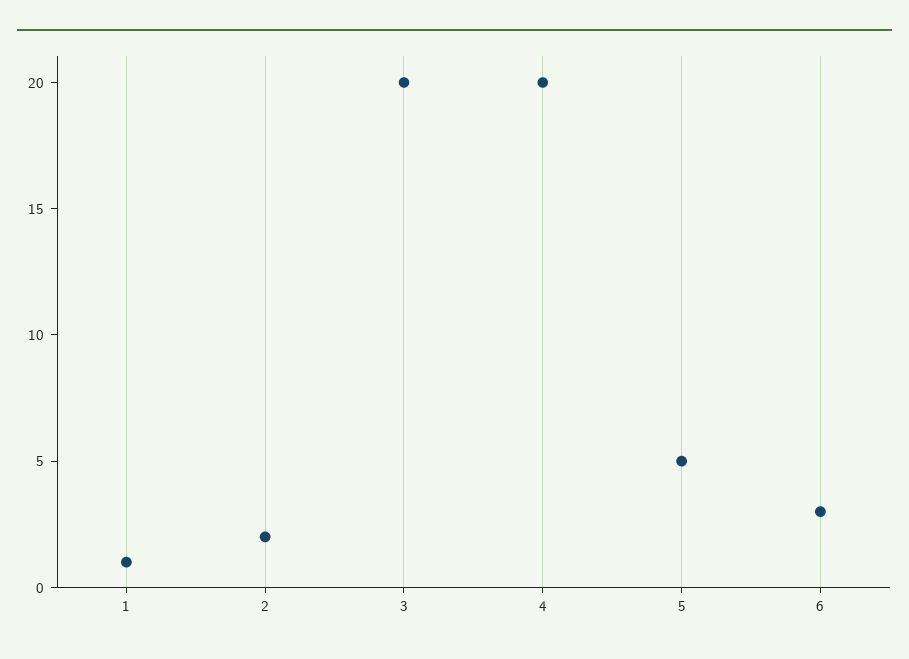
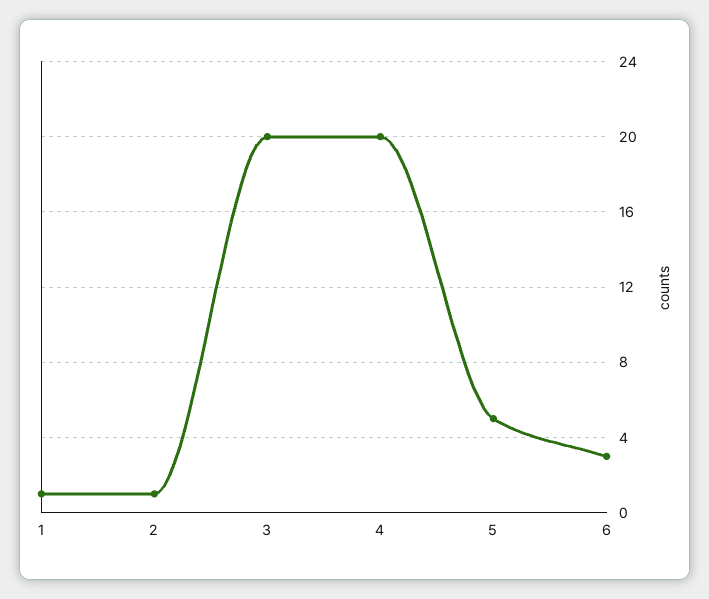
2: 2 -> 1

